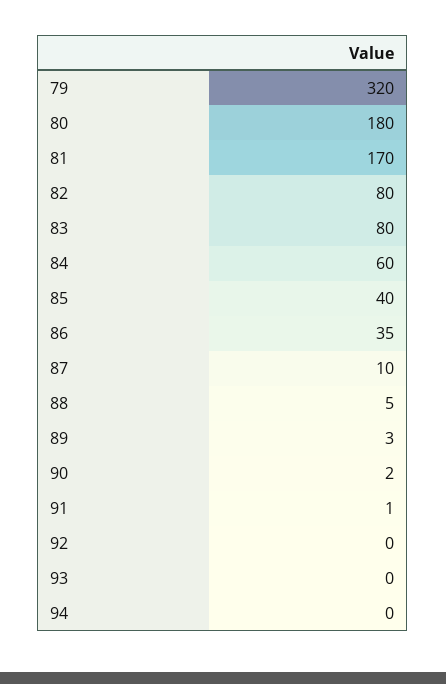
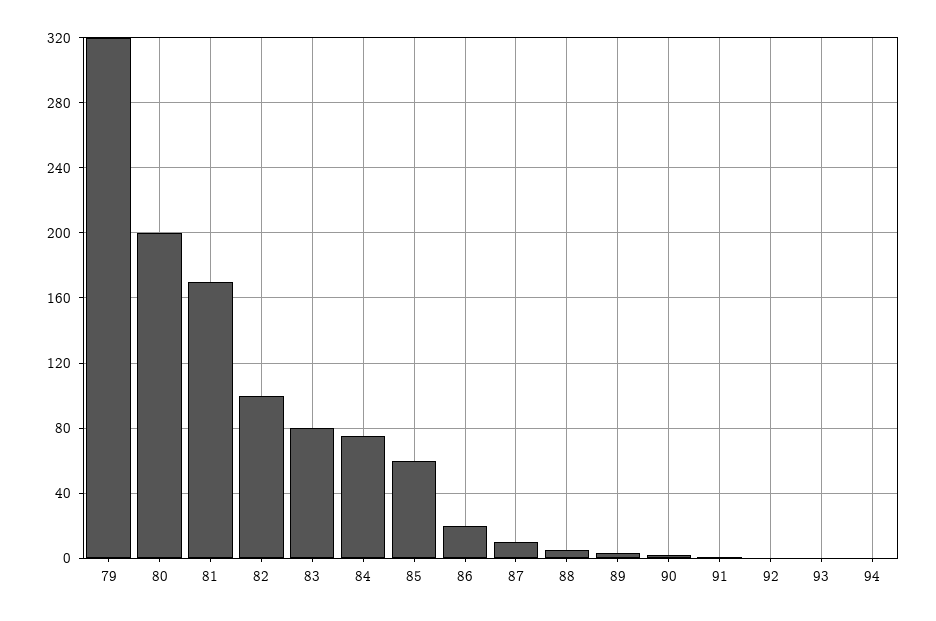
80: 180 -> 200
82: 80 -> 100
84: 60 -> 75
85: 40 -> 60
86: 35 -> 20

